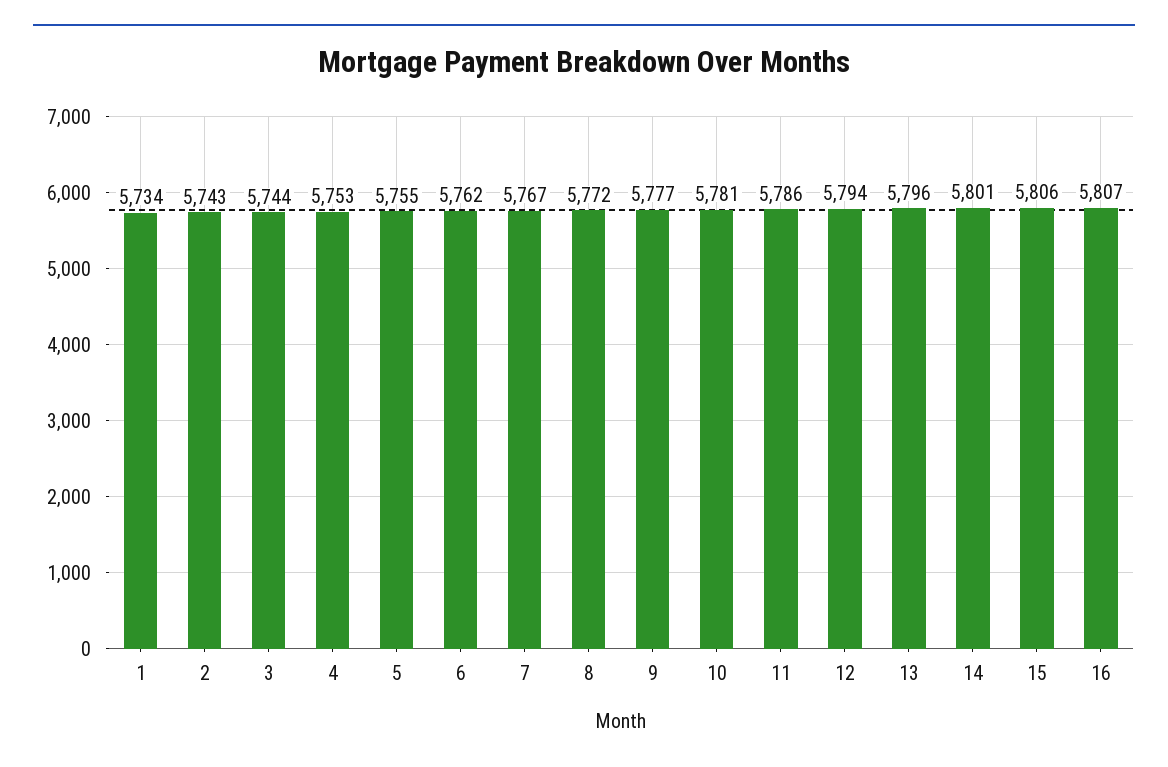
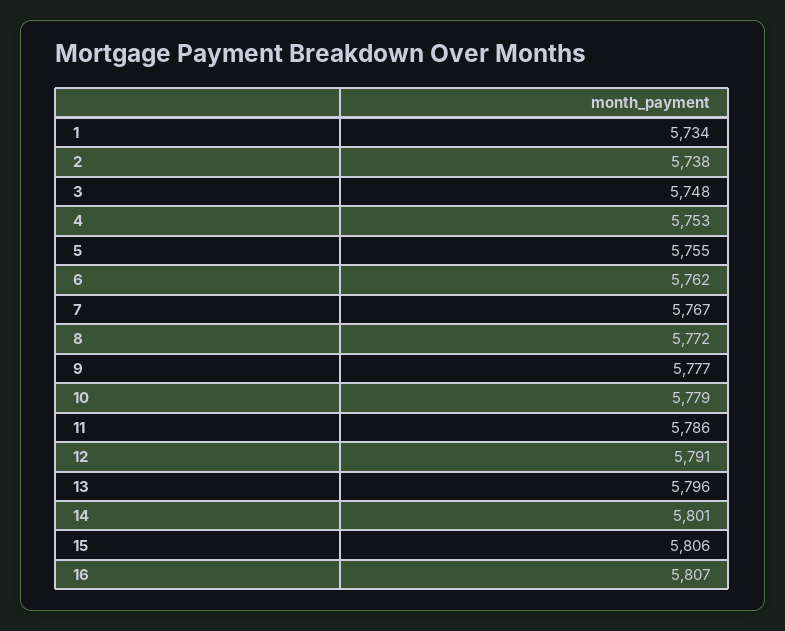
2: 5743 -> 5738
3: 5744 -> 5748
10: 5781 -> 5779
12: 5794 -> 5791

